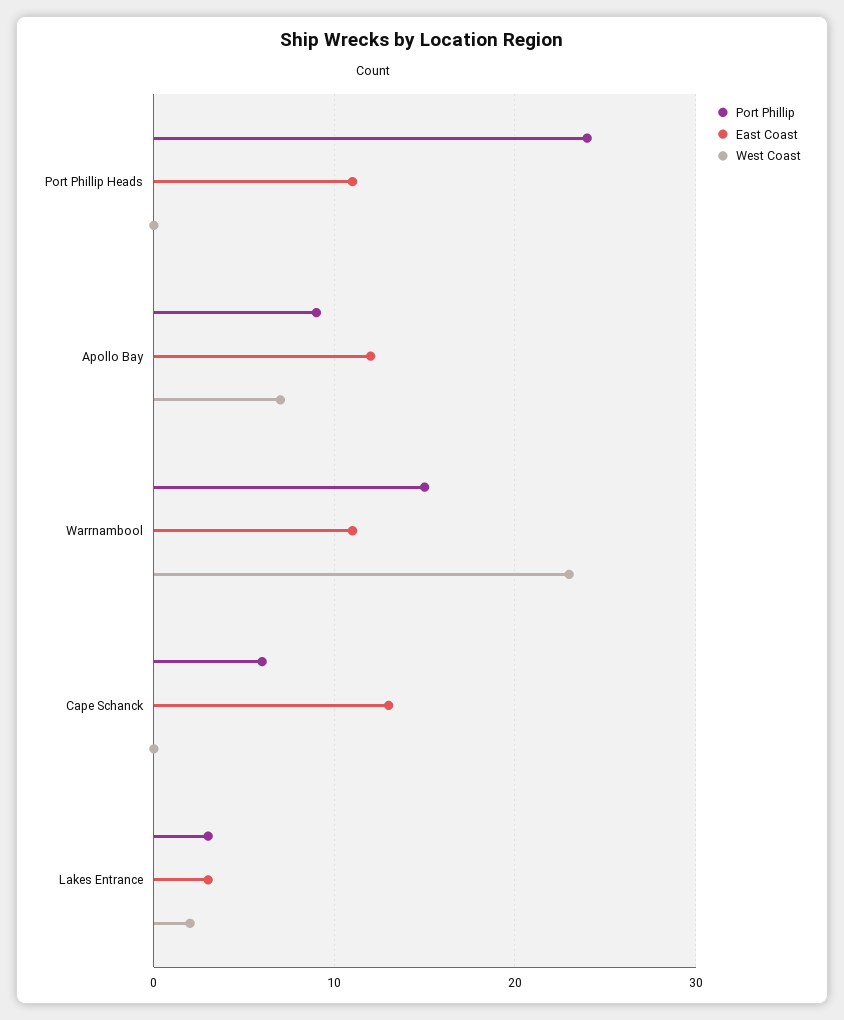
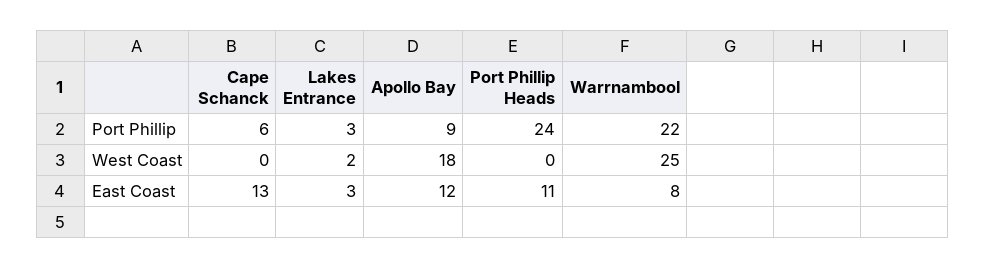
West Coast, Apollo Bay: 7 -> 18
Port Phillip, Warrnambool: 15 -> 22
East Coast, Warrnambool: 11 -> 8
West Coast, Warrnambool: 23 -> 25

